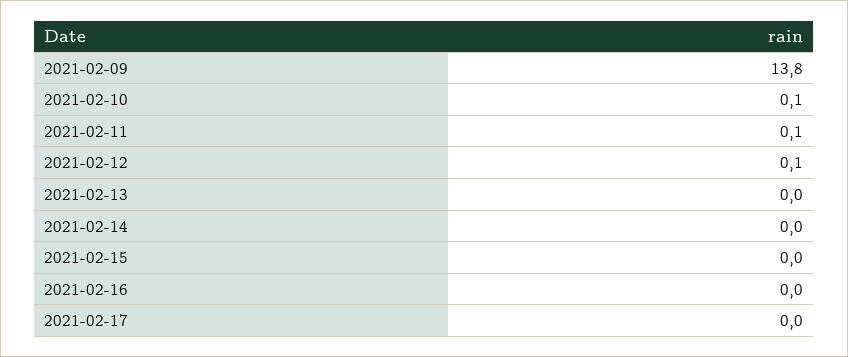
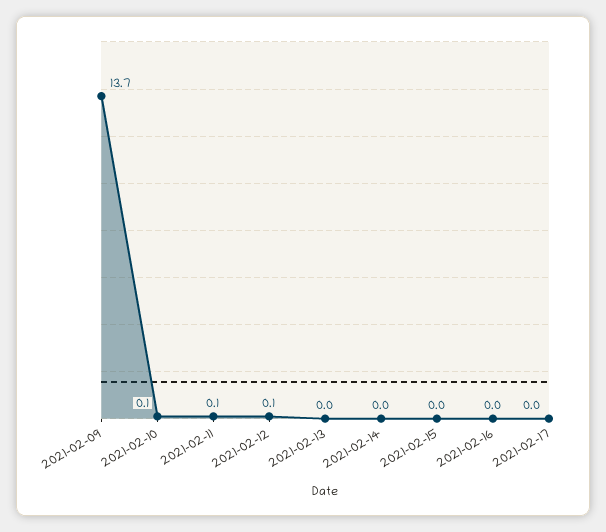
2021-02-09: 13.8 -> 13.7

